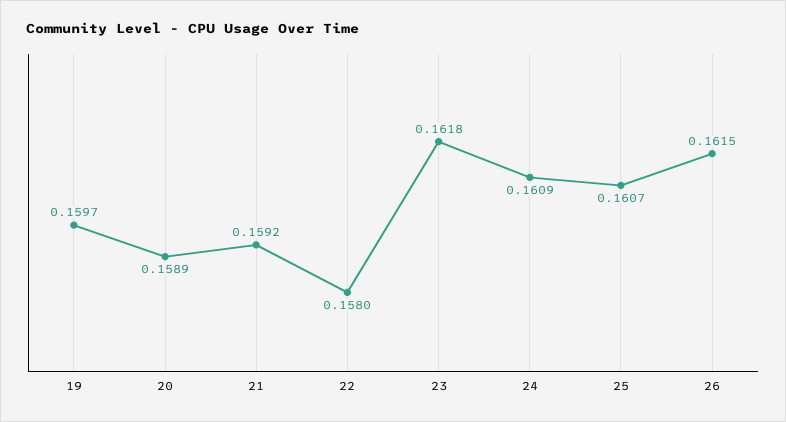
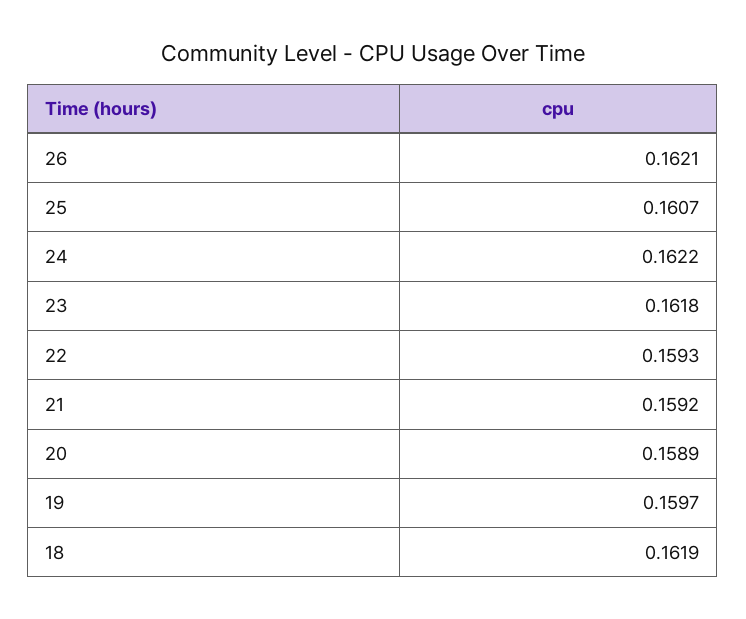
22: 0.158 -> 0.1593
24: 0.1609 -> 0.1622
26: 0.1615 -> 0.1621
18: none -> 0.1619

